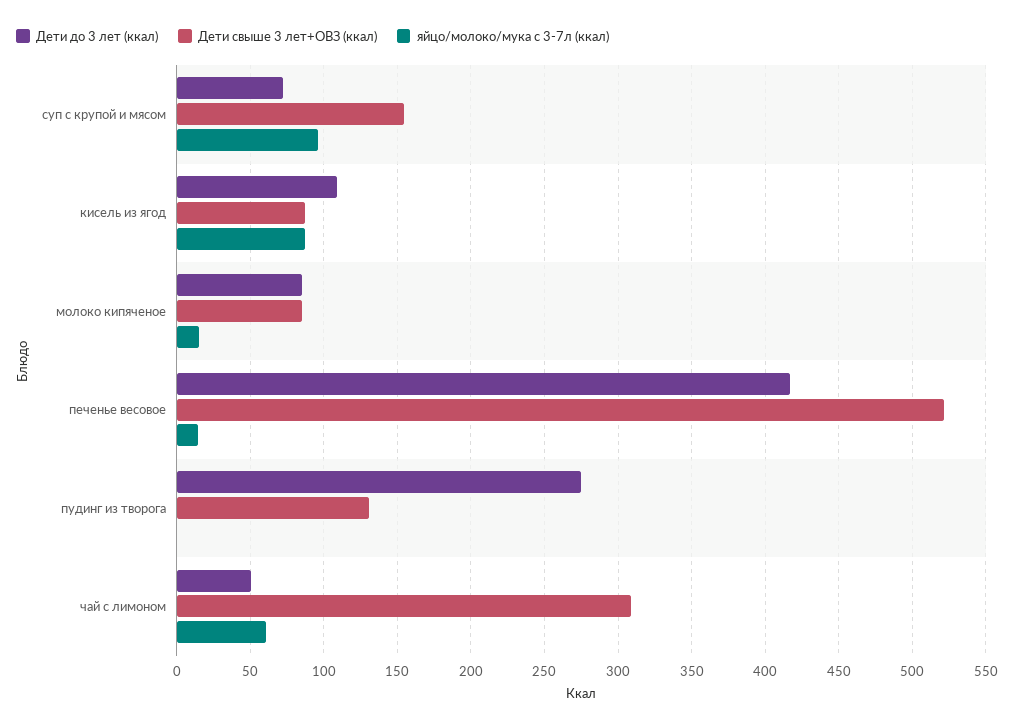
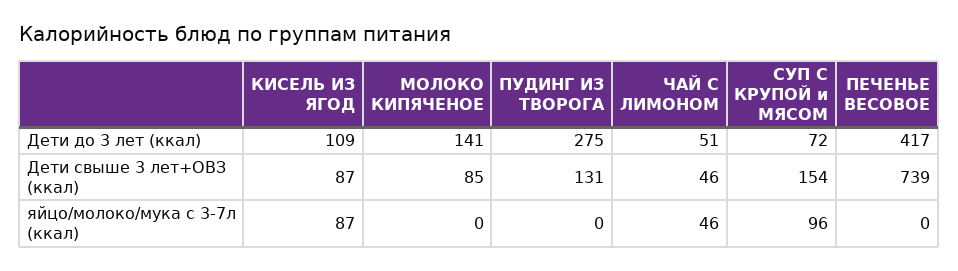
Дети до 3 лет (ккал), молоко кипяченое: 85 -> 141
яйцо/молоко/мука с 3-7л (ккал), молоко кипяченое: 15 -> 0
Дети свыше 3 лет+ОВЗ (ккал), печенье весовое: 520 -> 739
яйцо/молоко/мука с 3-7л (ккал), печенье весовое: 15 -> 0
Дети свыше 3 лет+ОВЗ (ккал), чай с лимоном: 310 -> 46
яйцо/молоко/мука с 3-7л (ккал), чай с лимоном: 60 -> 46

